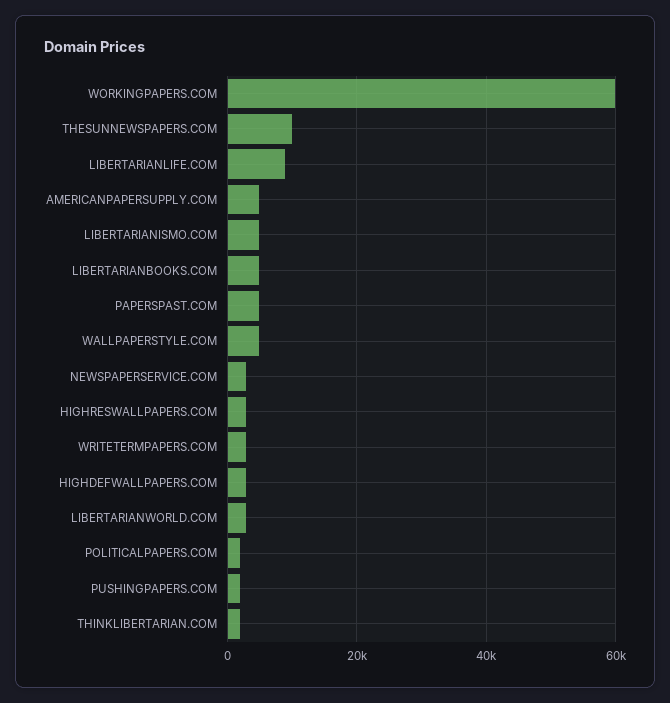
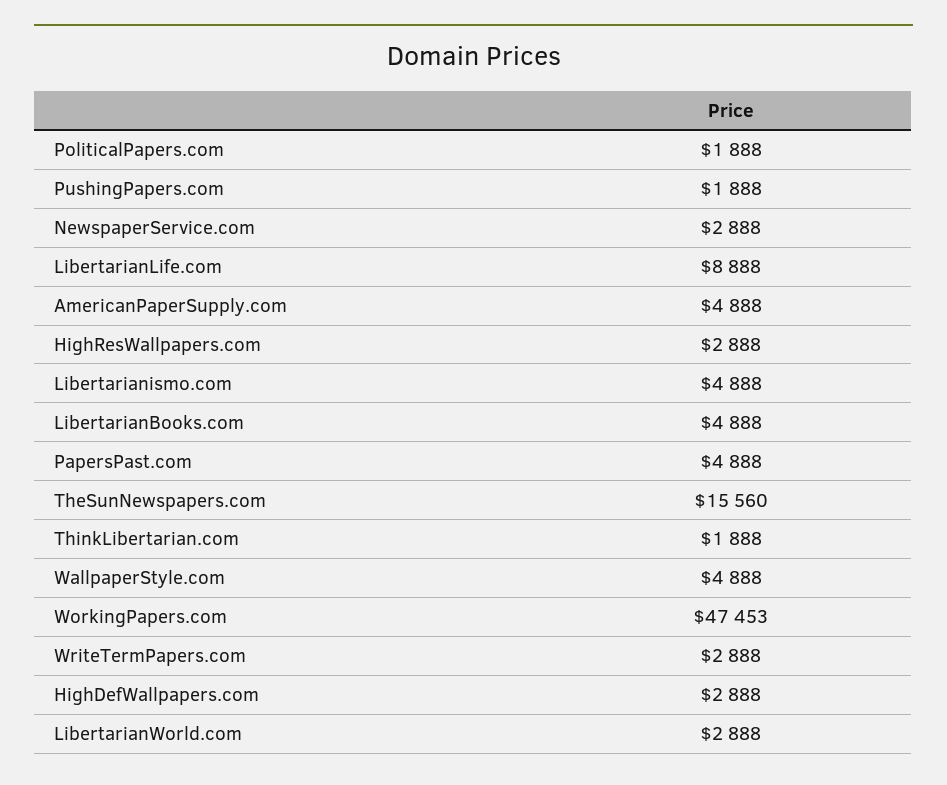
WORKINGPAPERS.COM: 60000 -> 47453
THESUNNEWSPAPERS.COM: 10000 -> 15560

